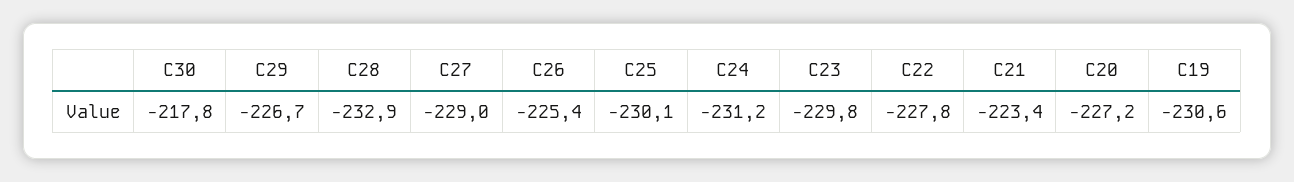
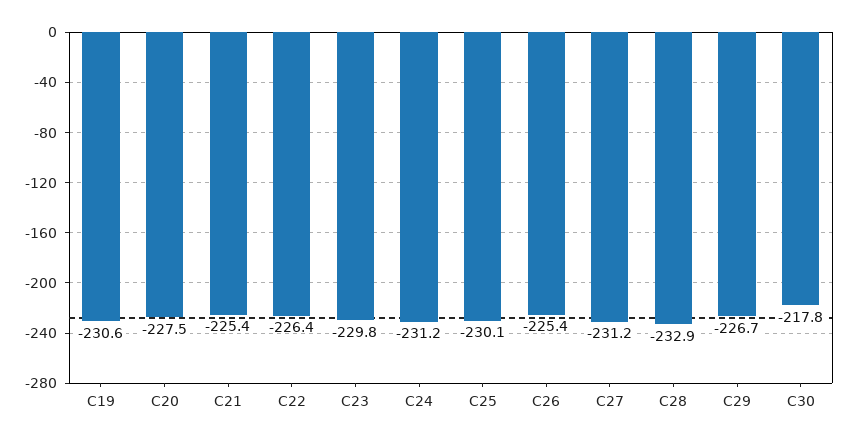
C27: -229 -> -231.2
C22: -227.8 -> -226.4
C21: -223.4 -> -225.4
C20: -227.2 -> -227.5

